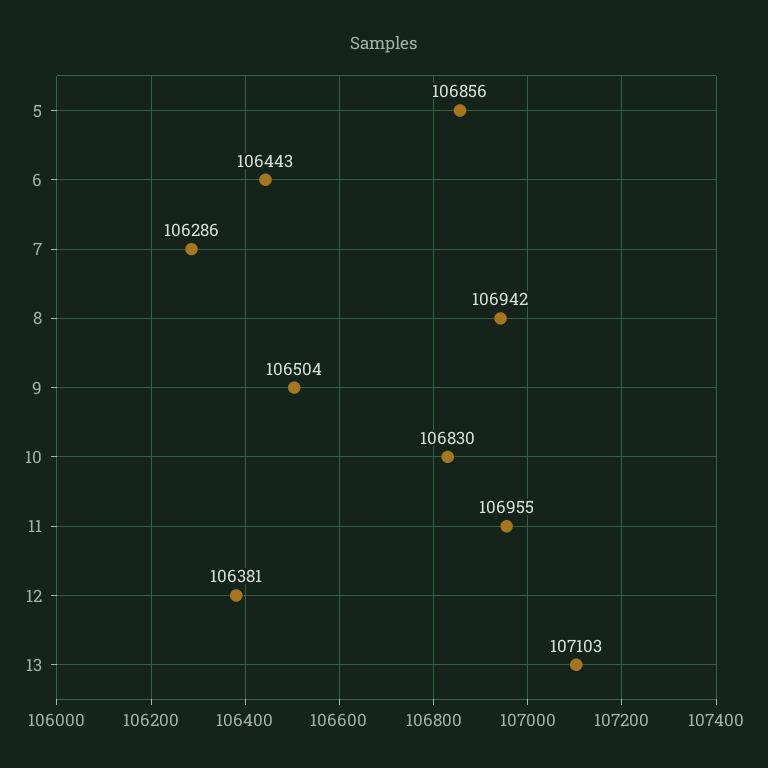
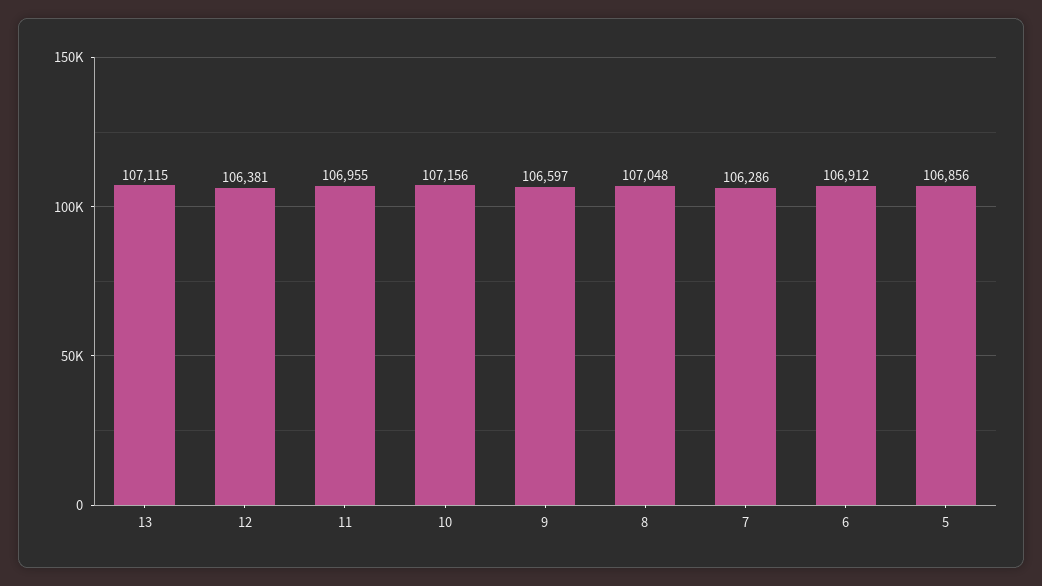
6: 106443 -> 106912
8: 106942 -> 107048
9: 106504 -> 106597
10: 106830 -> 107156
13: 107103 -> 107115

